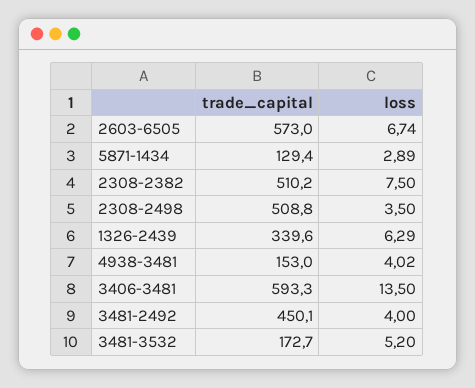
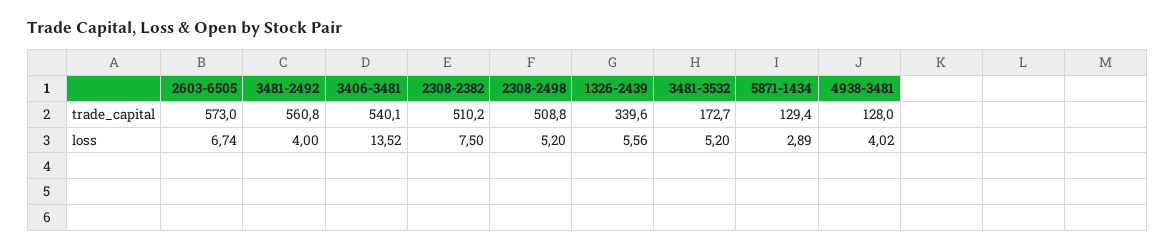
loss, 2308-2498: 3.5 -> 5.2
loss, 1326-2439: 6.29 -> 5.56
trade_capital, 4938-3481: 153 -> 128
trade_capital, 3406-3481: 593.3 -> 540.1
loss, 3406-3481: 13.5 -> 13.52
trade_capital, 3481-2492: 450.1 -> 560.8

